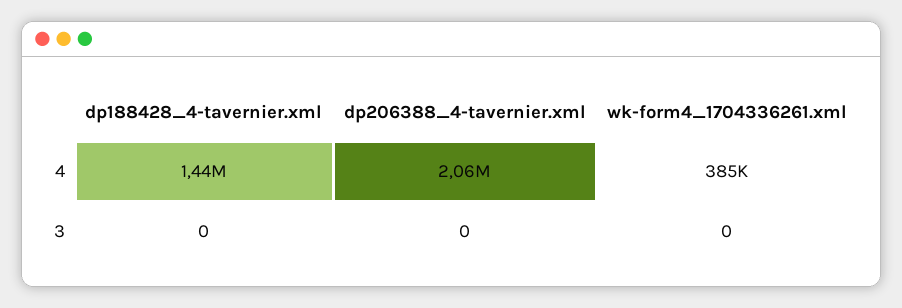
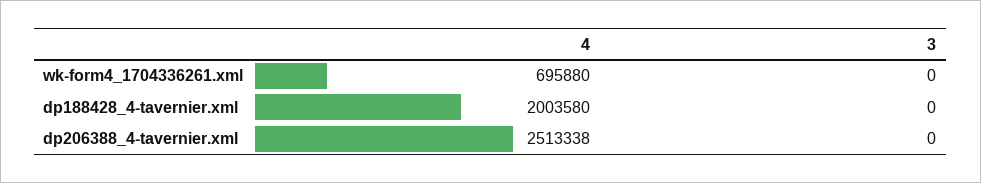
dp188428_4-tavernier.xml, 4: 1440000 -> 2003580
dp206388_4-tavernier.xml, 4: 2060000 -> 2513338
wk-form4_1704336261.xml, 4: 385000 -> 695880

